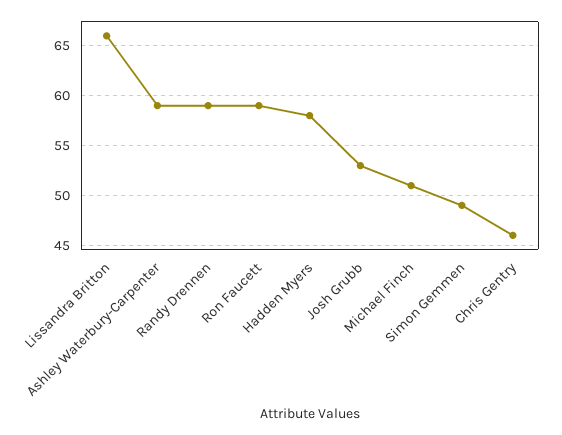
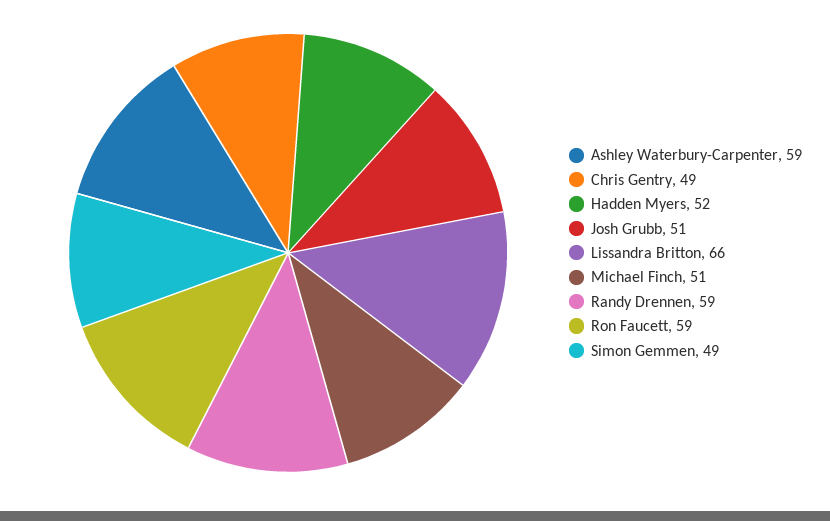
Hadden Myers: 58 -> 52
Josh Grubb: 53 -> 51
Chris Gentry: 46 -> 49

